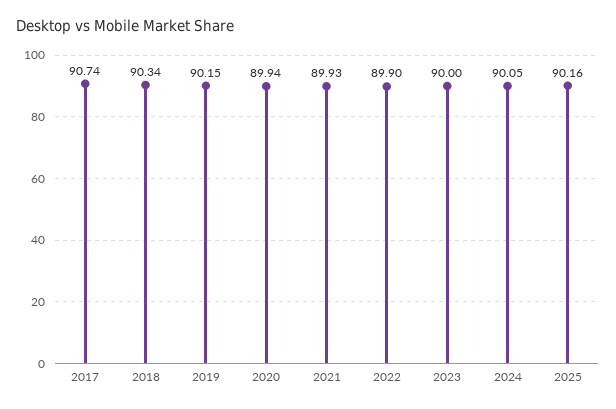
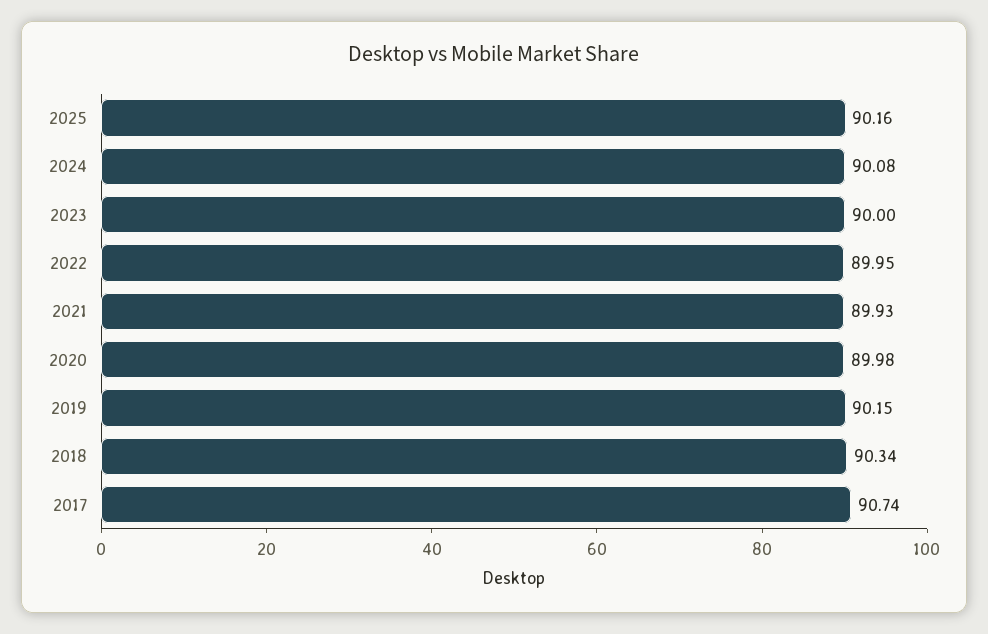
2020: 89.94 -> 89.98
2022: 89.9 -> 89.95
2024: 90.05 -> 90.08

